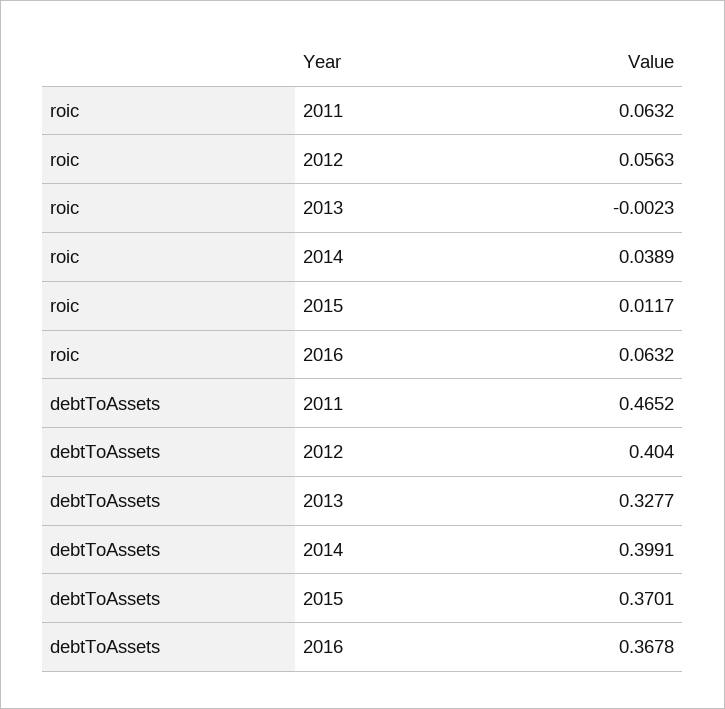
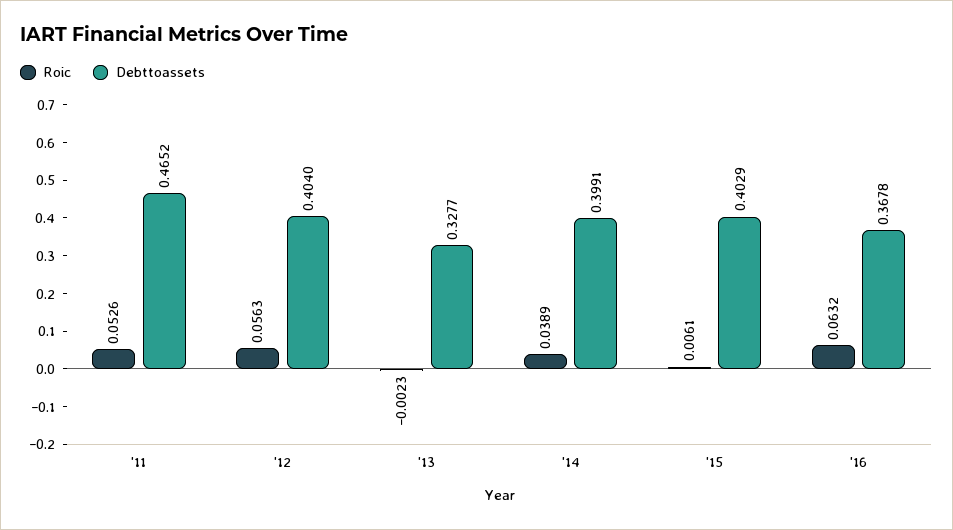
roic, 2011: 0.0632 -> 0.0526
roic, 2015: 0.0117 -> 0.0061
debtToAssets, 2015: 0.3701 -> 0.4029

